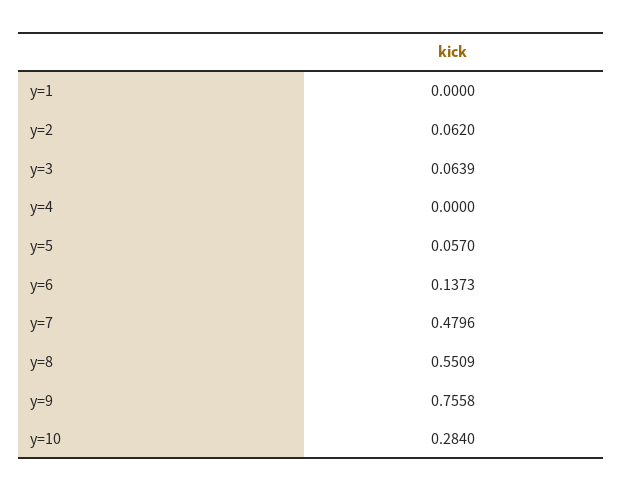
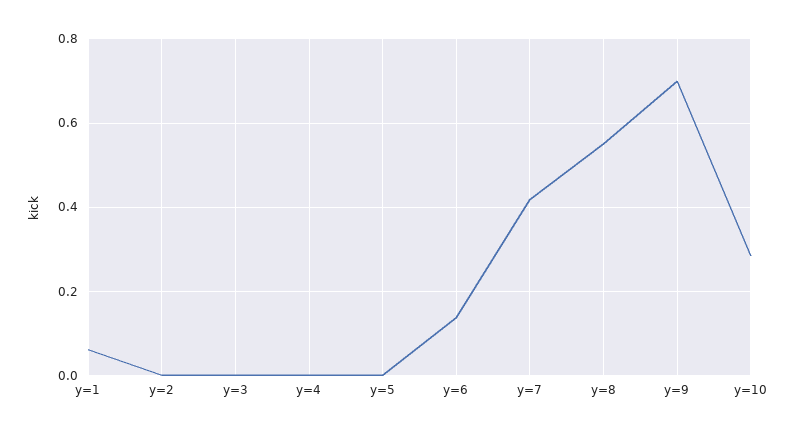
y=1: 0 -> 0.06
y=2: 0.062 -> 0
y=3: 0.0639 -> 0
y=5: 0.057 -> 0
y=7: 0.4796 -> 0.42
y=9: 0.7558 -> 0.7

